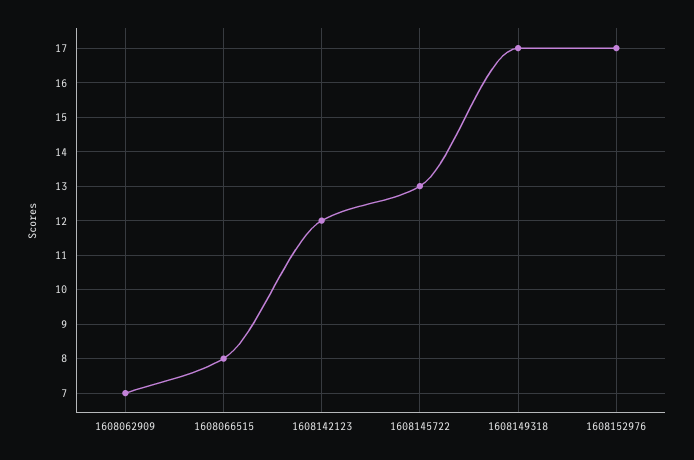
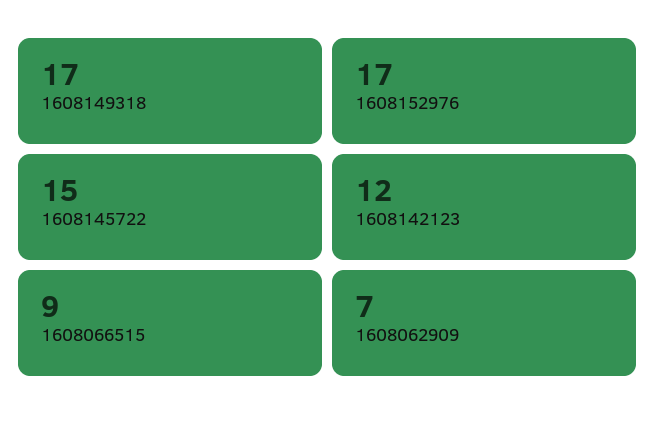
1608066515: 8 -> 9
1608145722: 13 -> 15

